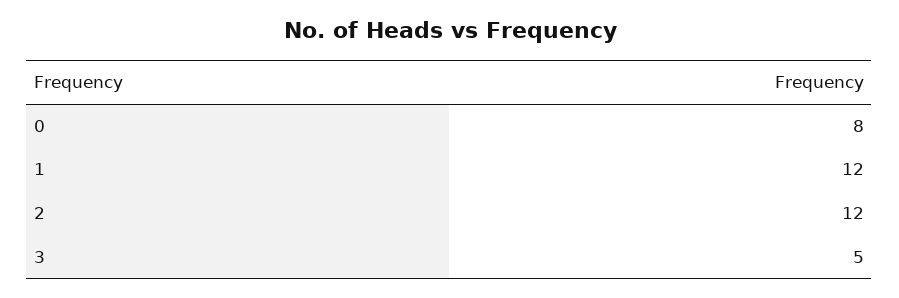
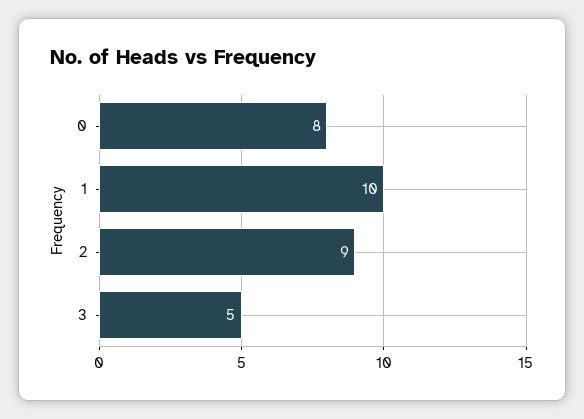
1: 12 -> 10
2: 12 -> 9

